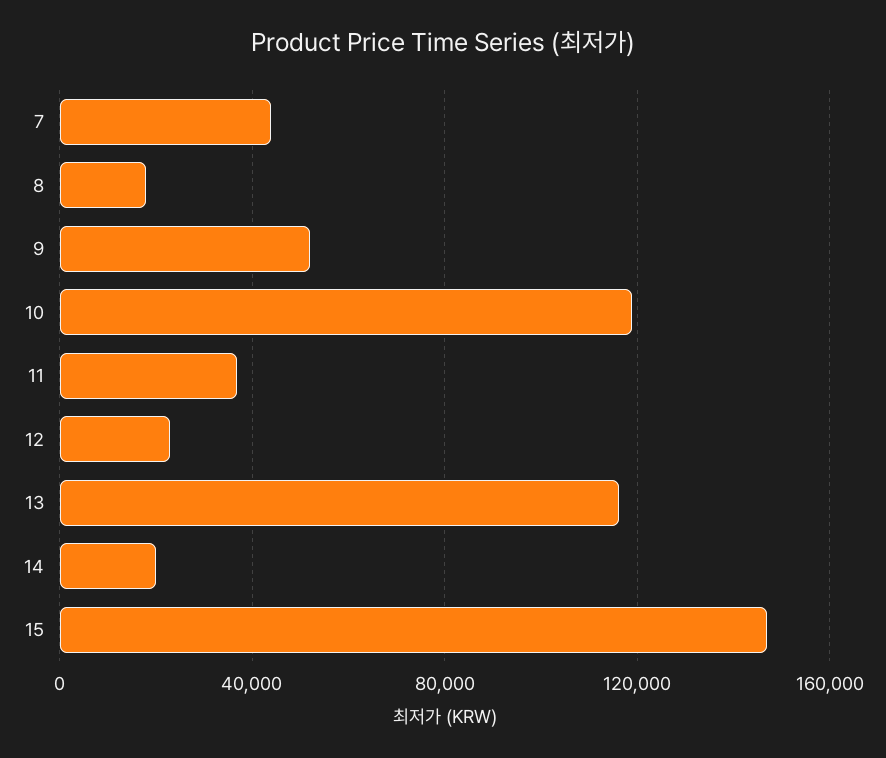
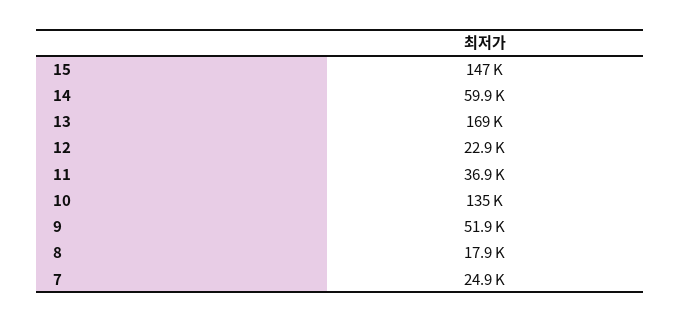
7: 45000 -> 24900
10: 120000 -> 135000
13: 115000 -> 169000
14: 20000 -> 59900

